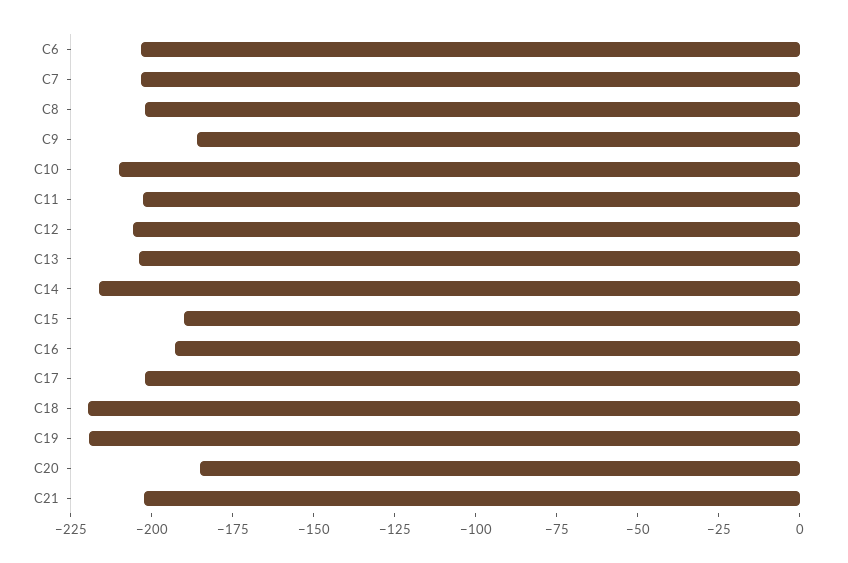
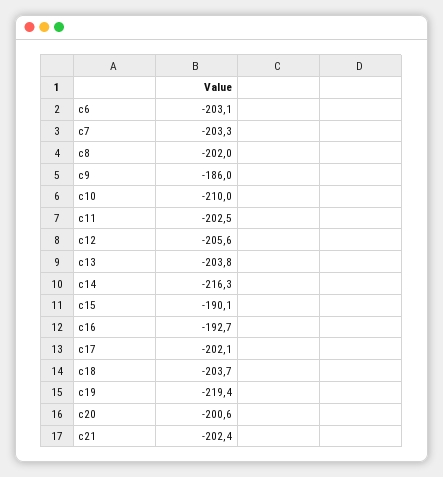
C18: -220 -> -203.7
C20: -185 -> -200.6

